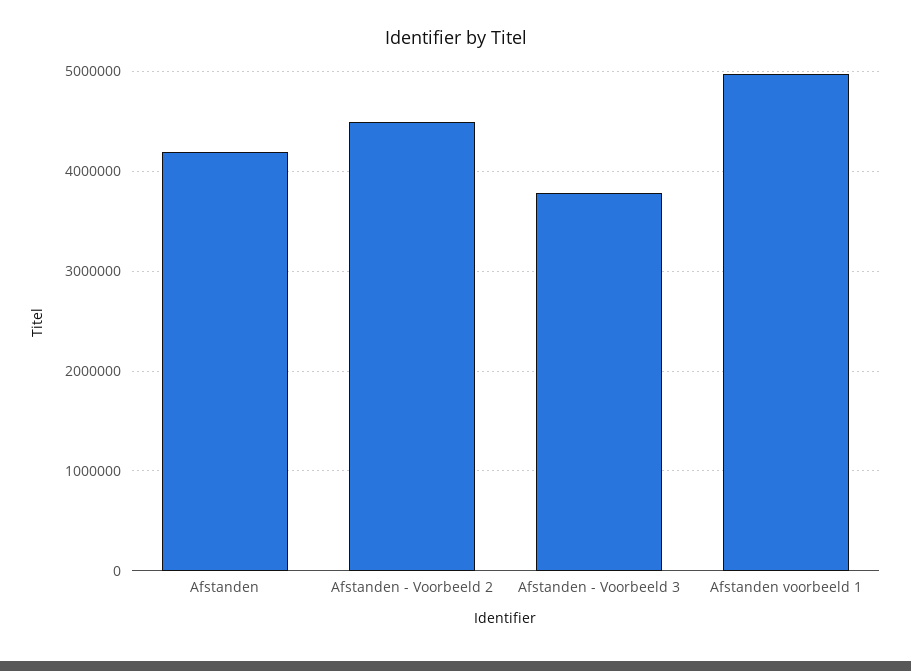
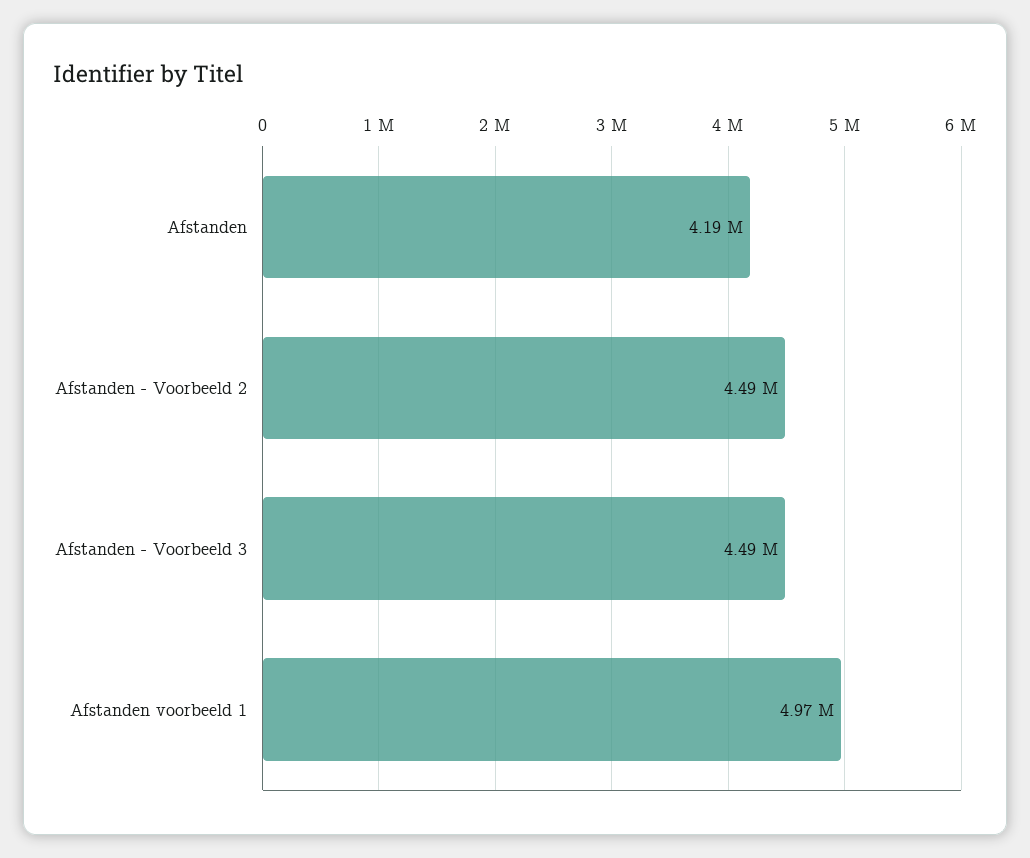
Afstanden - Voorbeeld 3: 3800000 -> 4490000

